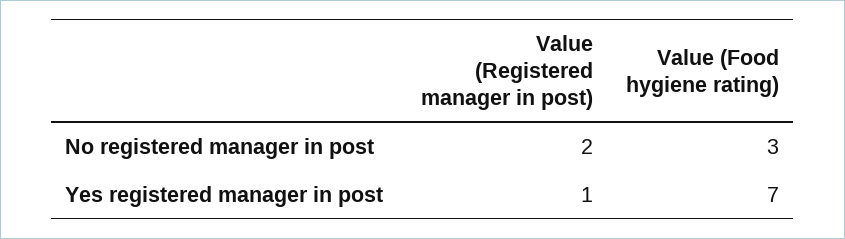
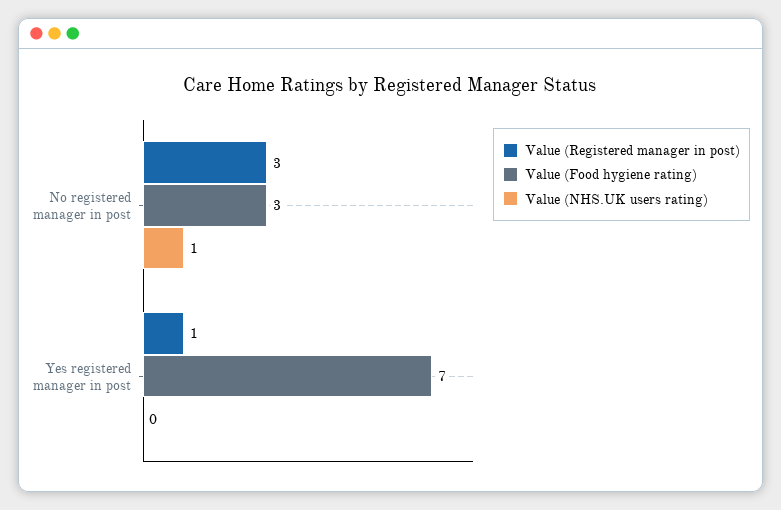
Value (Registered manager in post), No registered manager in post: 2 -> 3
Value (NHS.UK users rating), No registered manager in post: none -> 1
Value (NHS.UK users rating), Yes registered manager in post: none -> 0

